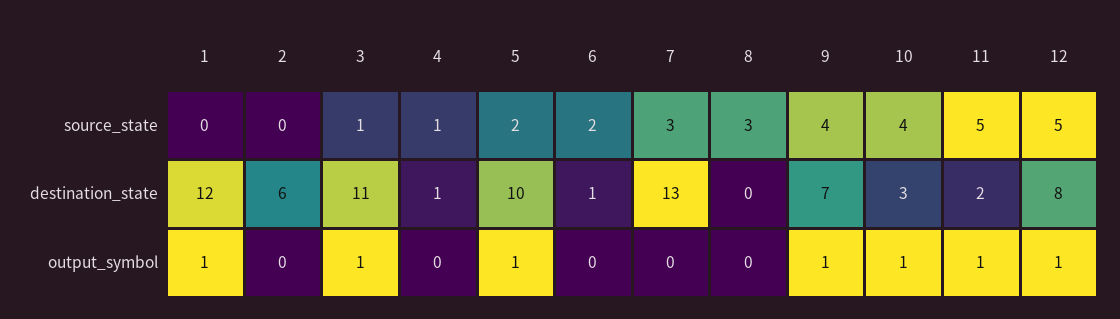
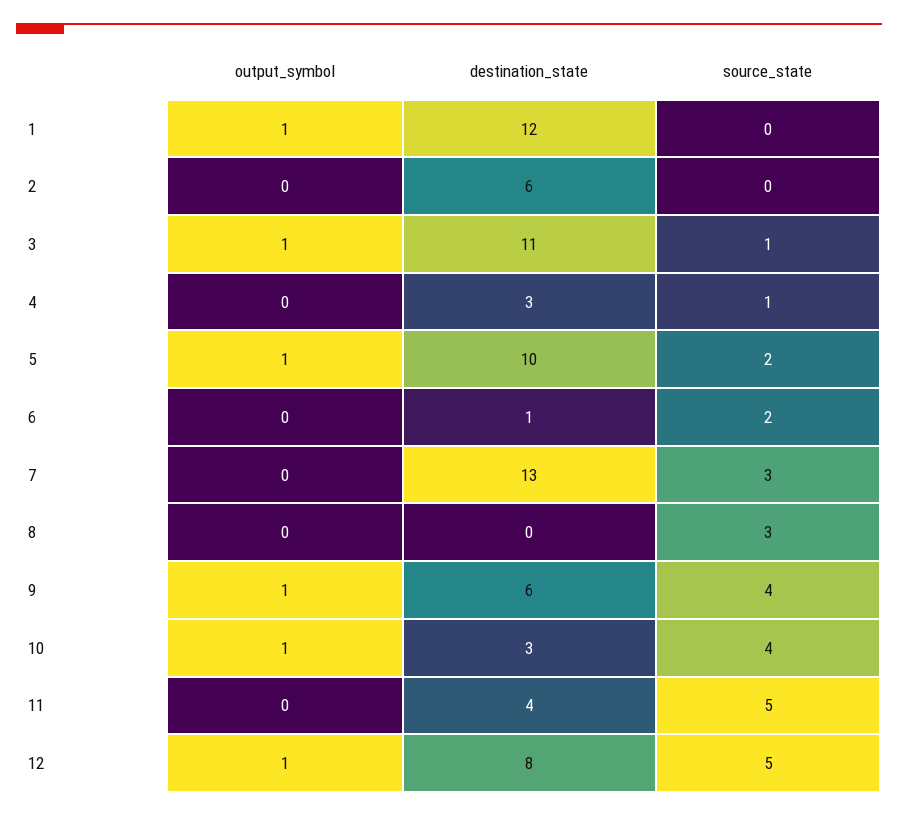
4, destination_state: 1 -> 3
9, destination_state: 7 -> 6
11, destination_state: 2 -> 4
11, output_symbol: 1 -> 0

